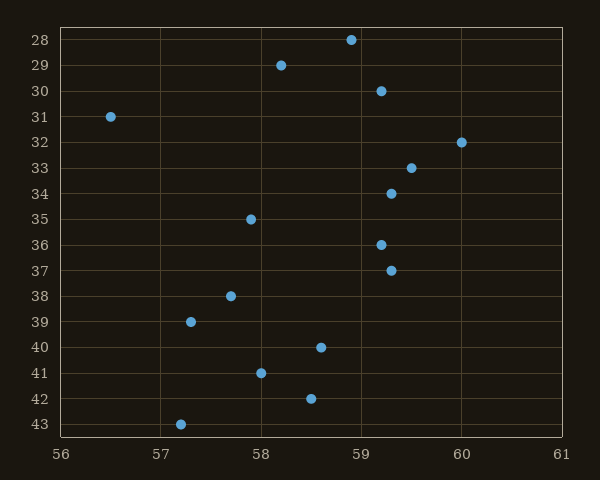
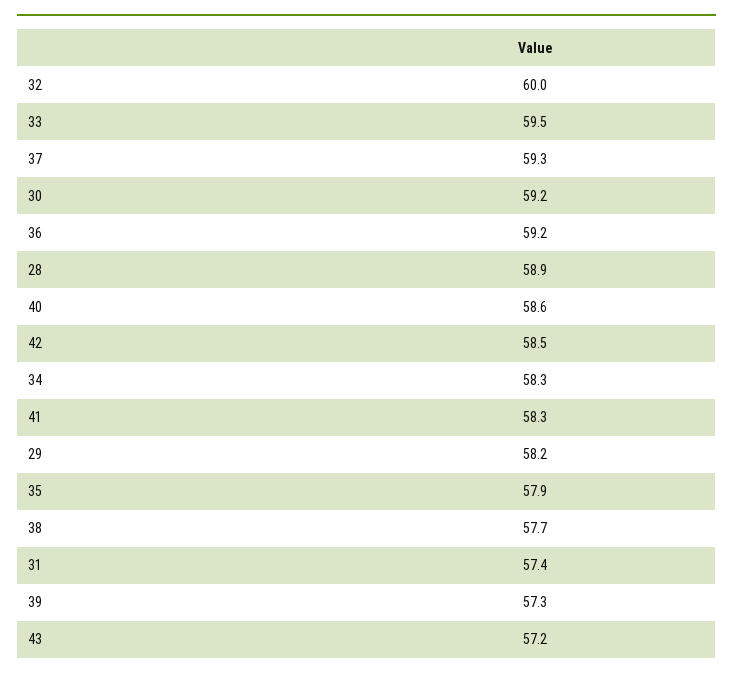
31: 56.5 -> 57.4
34: 59.3 -> 58.3
41: 58 -> 58.3

